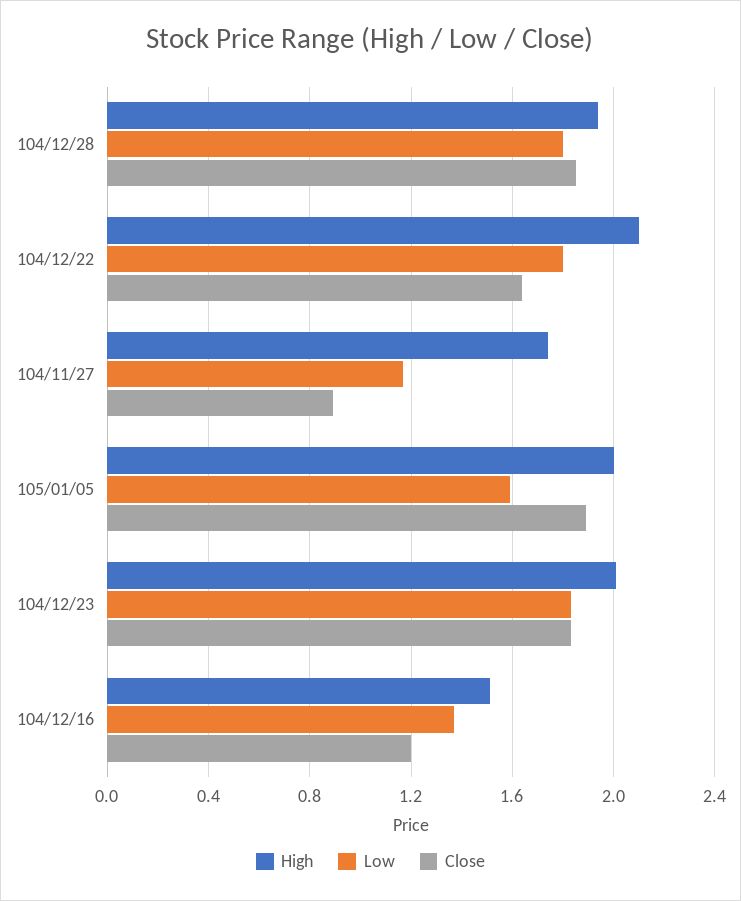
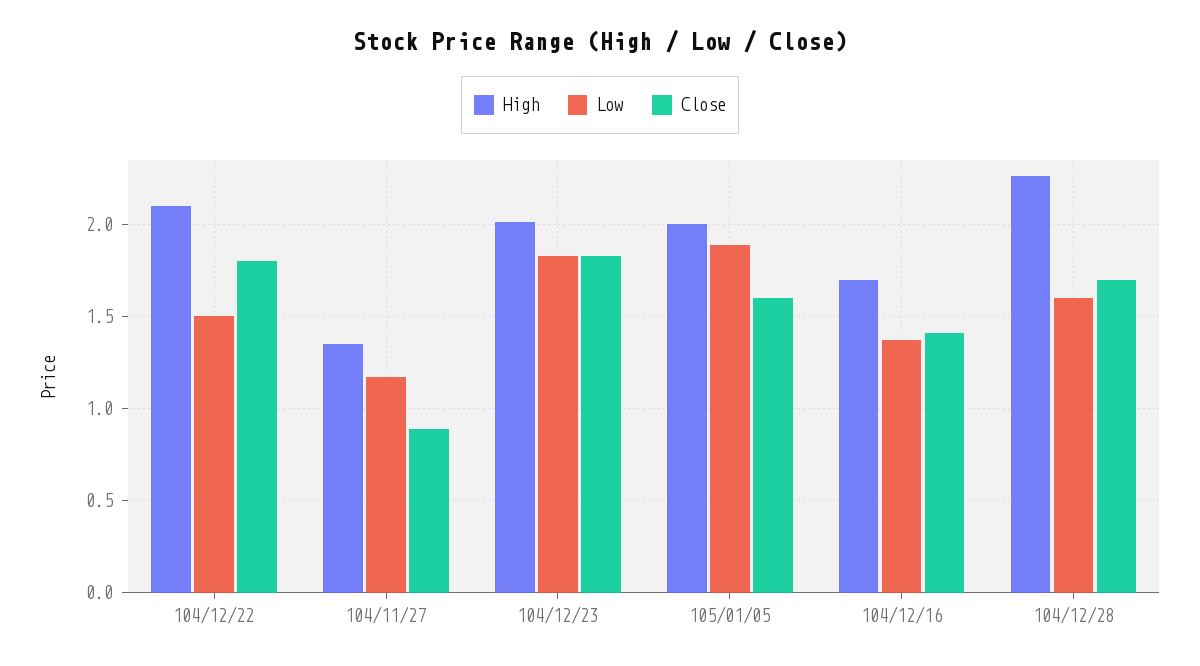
High, 104/12/28: 1.95 -> 2.25
Low, 104/12/28: 1.8 -> 1.6
Close, 104/12/28: 1.85 -> 1.7
Low, 104/12/22: 1.8 -> 1.5
Close, 104/12/22: 1.65 -> 1.8
High, 104/11/27: 1.75 -> 1.35
Low, 105/01/05: 1.6 -> 1.9
Close, 105/01/05: 1.9 -> 1.6
High, 104/12/16: 1.5 -> 1.7
Close, 104/12/16: 1.2 -> 1.4

